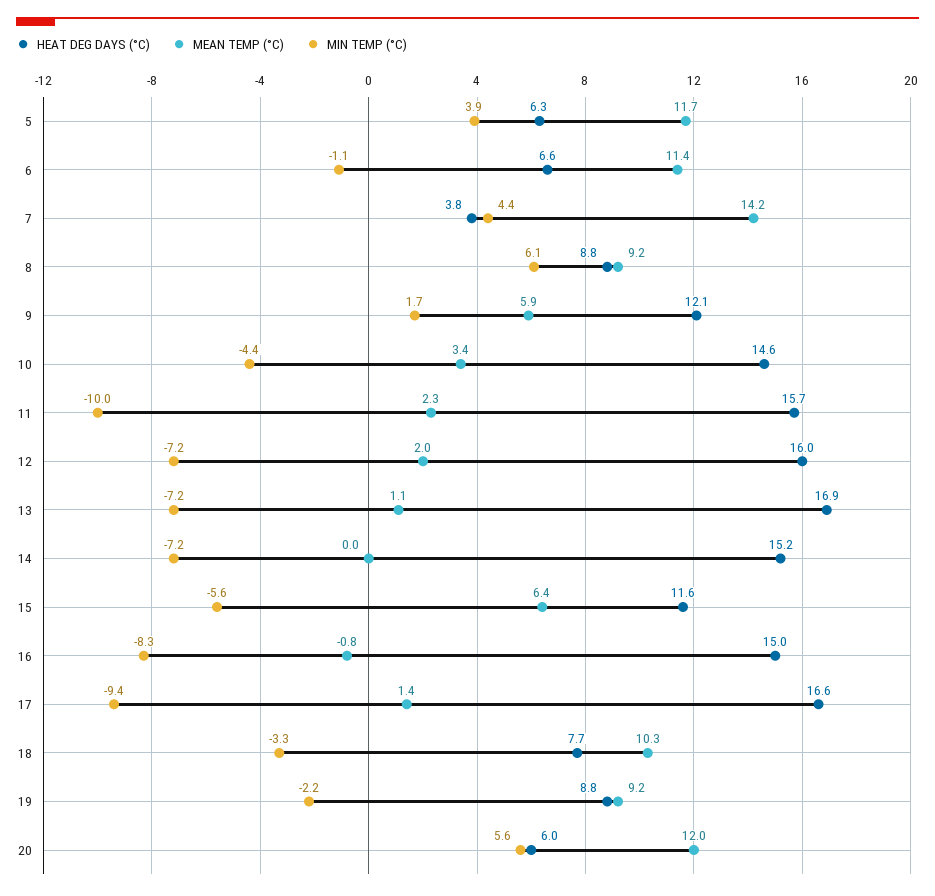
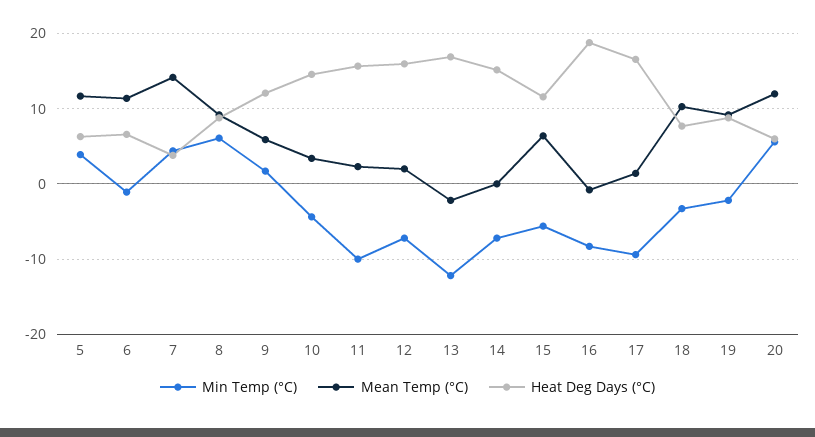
MEAN TEMP (°C), 13: 1.1 -> -2
MIN TEMP (°C), 13: -7.2 -> -12
HEAT DEG DAYS (°C), 16: 15 -> 19

